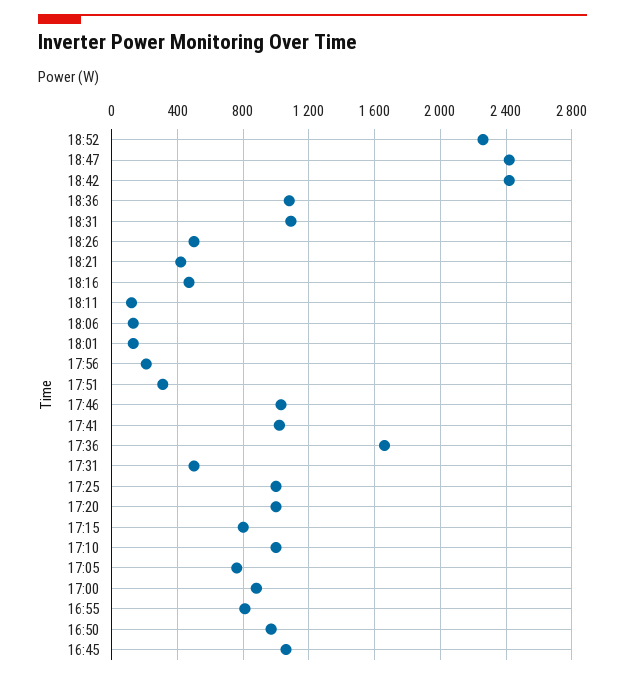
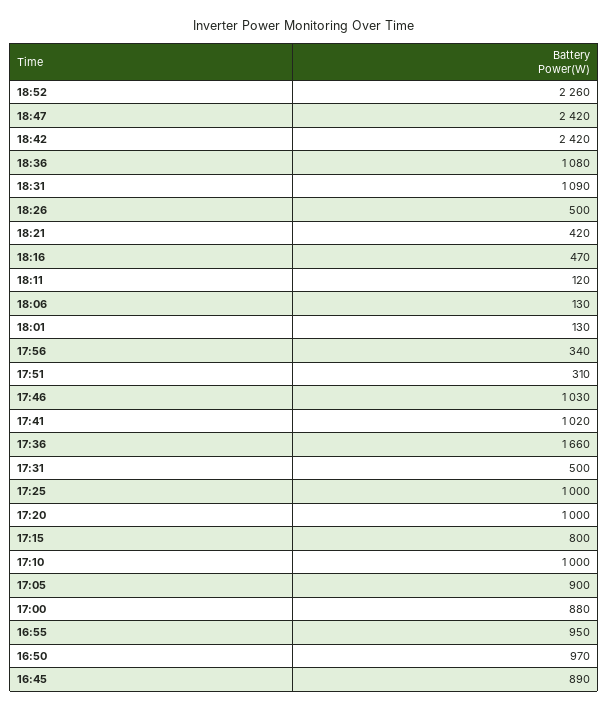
17:56: 200 -> 340
17:05: 750 -> 900
16:55: 800 -> 950
16:45: 1050 -> 890

